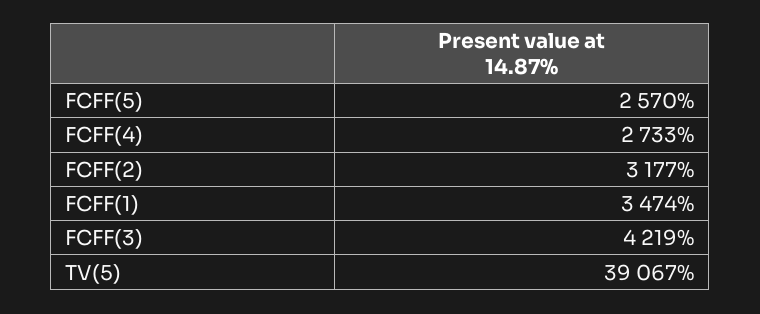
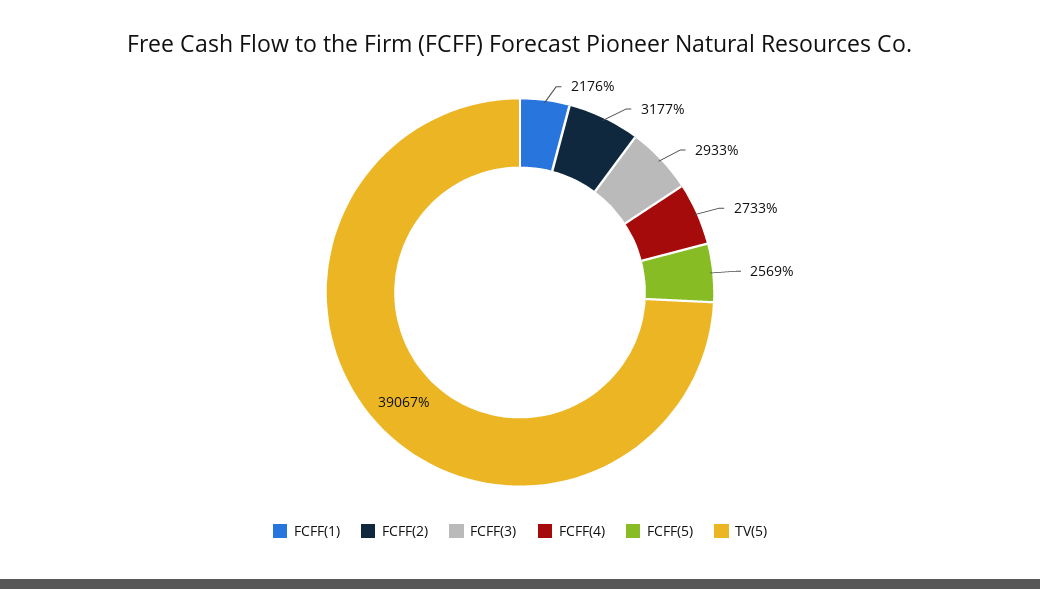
FCFF(5): 2570 -> 2569
FCFF(1): 3474 -> 2176
FCFF(3): 4219 -> 2933

